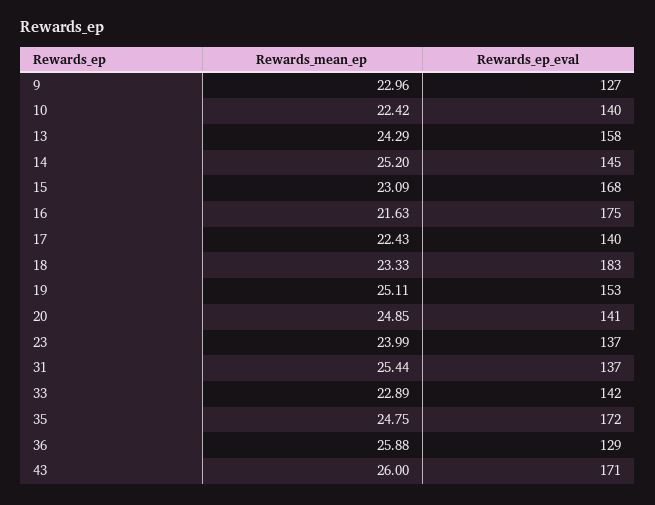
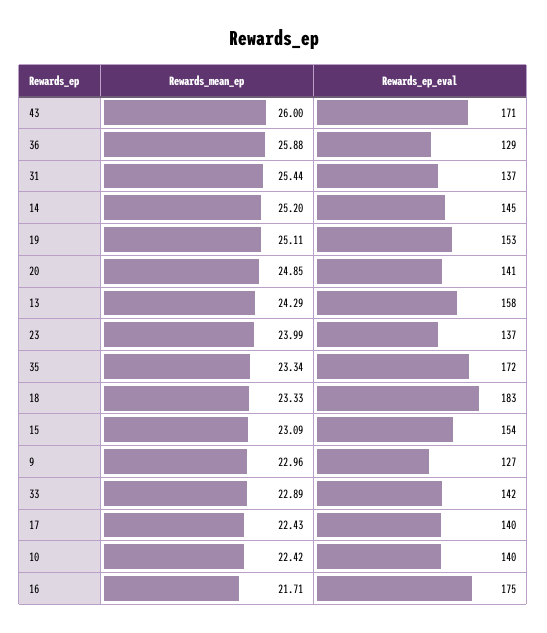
Rewards_ep_eval, 15: 168 -> 154
Rewards_mean_ep, 16: 21.63 -> 21.71
Rewards_mean_ep, 35: 24.75 -> 23.34

